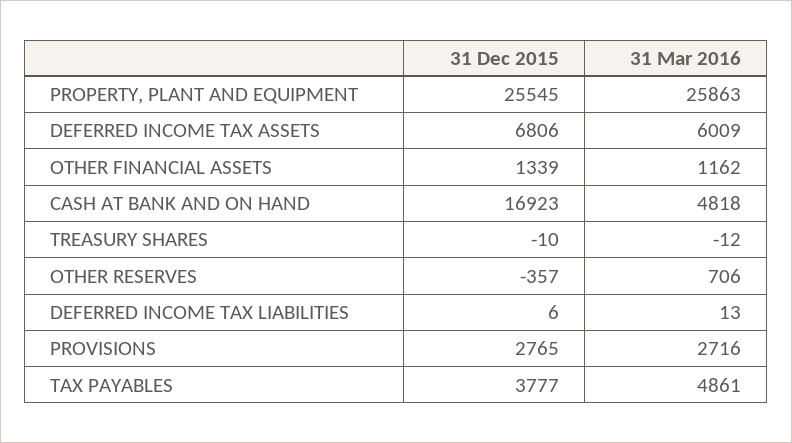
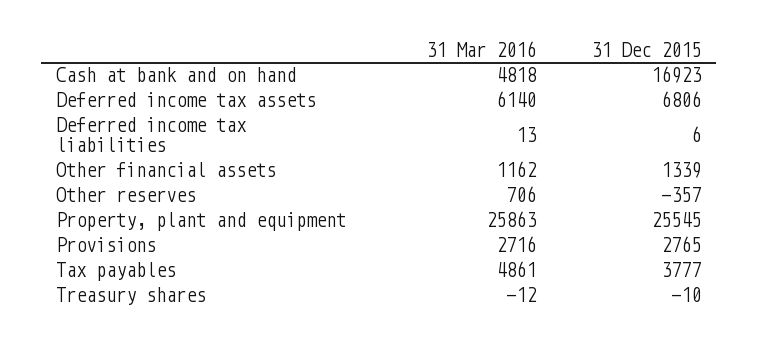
31 Mar 2016, DEFERRED INCOME TAX ASSETS: 6009 -> 6140

